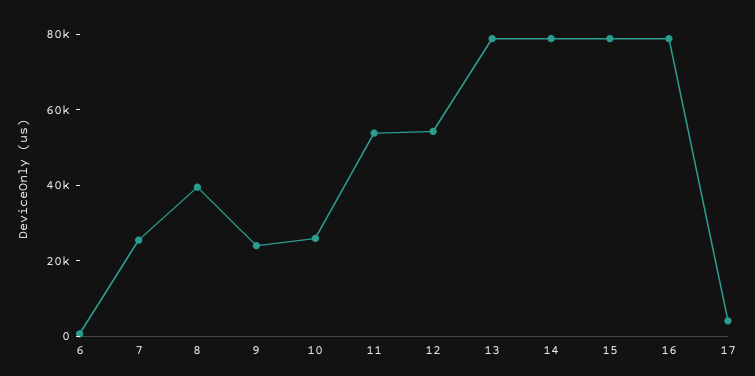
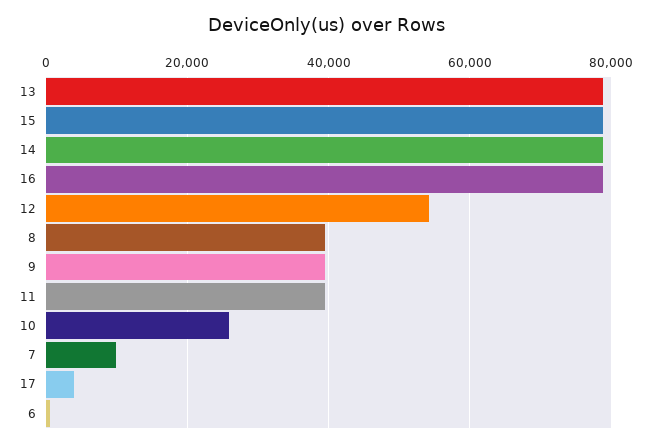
7: 25000 -> 10000
9: 25000 -> 40000
11: 55000 -> 40000

